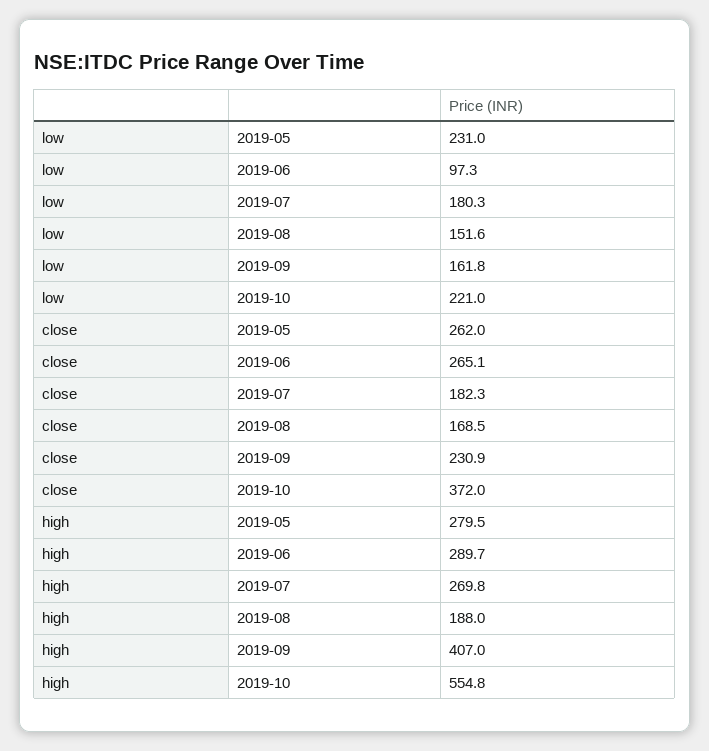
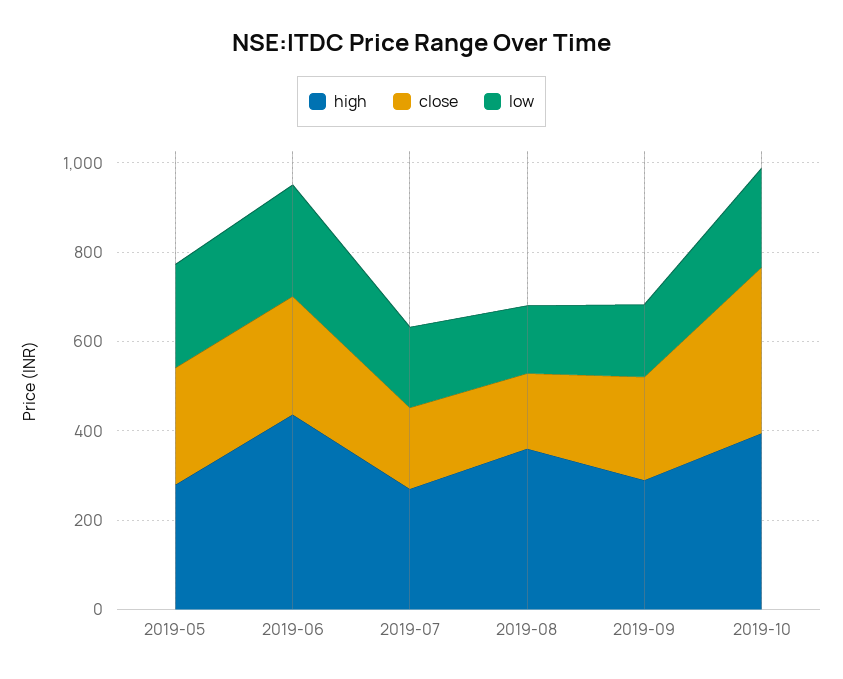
low, 2019-06: 97.3 -> 250
high, 2019-06: 289.7 -> 450
high, 2019-08: 188 -> 350
high, 2019-09: 407 -> 300
high, 2019-10: 554.8 -> 400

